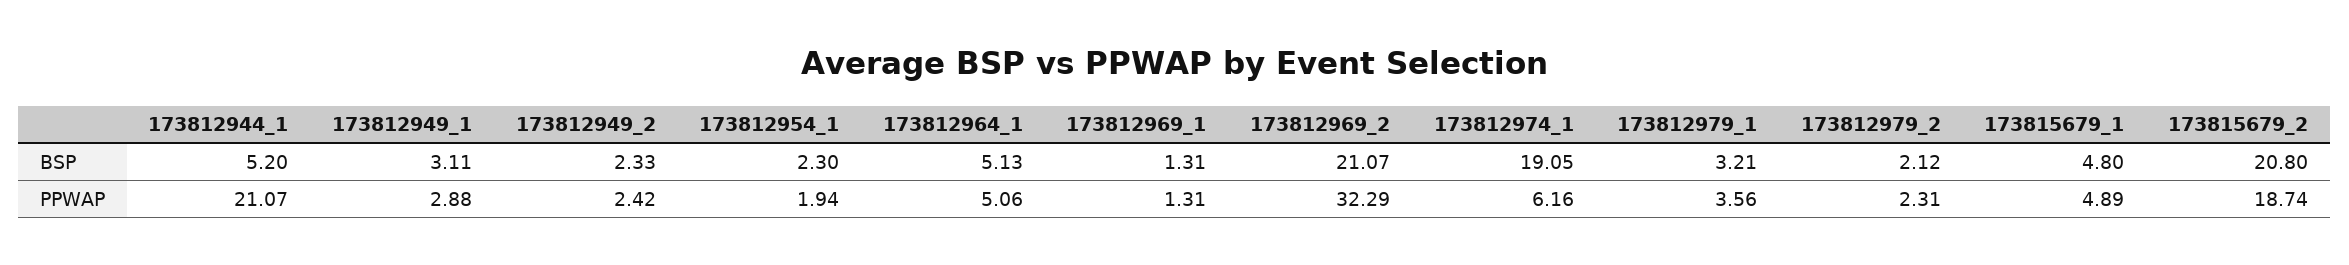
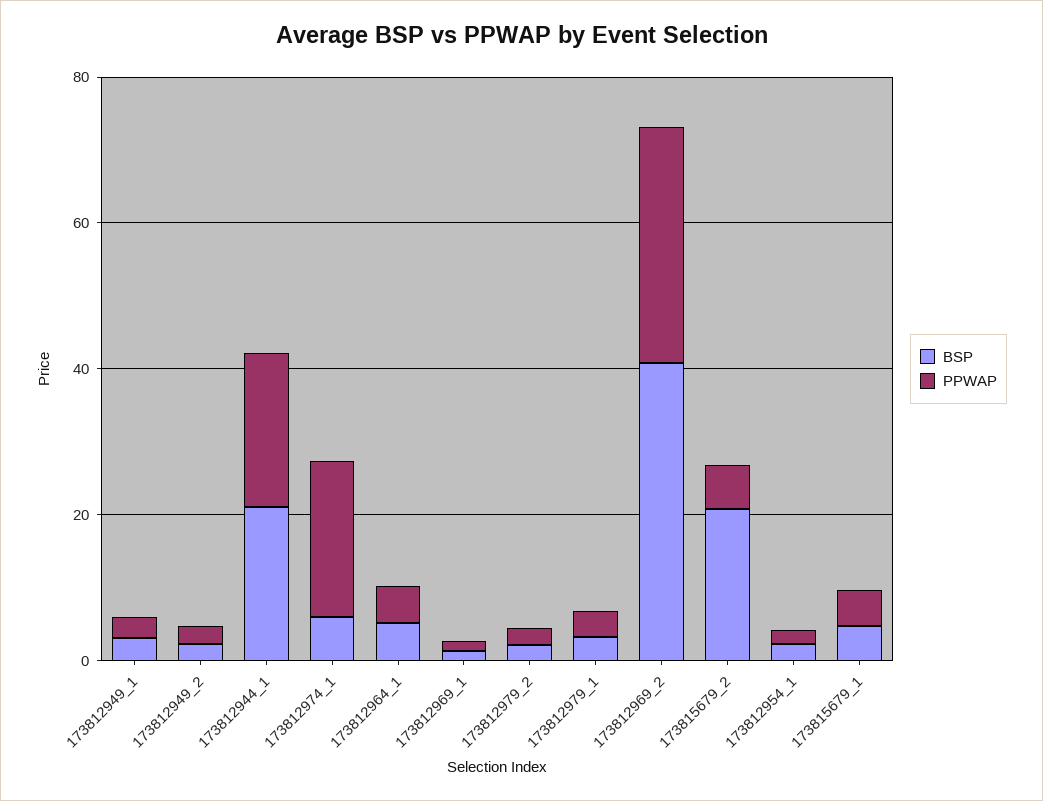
BSP, 173812944_1: 5.2 -> 20
BSP, 173812969_2: 21.07 -> 40
BSP, 173812974_1: 19.05 -> 5
PPWAP, 173812974_1: 6.16 -> 20
PPWAP, 173815679_2: 18.74 -> 5

